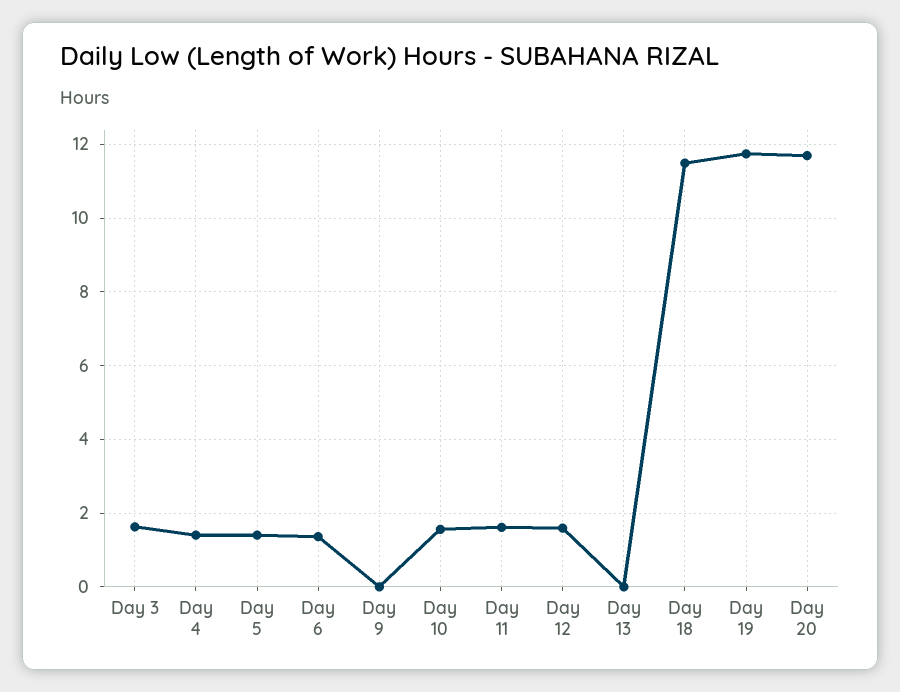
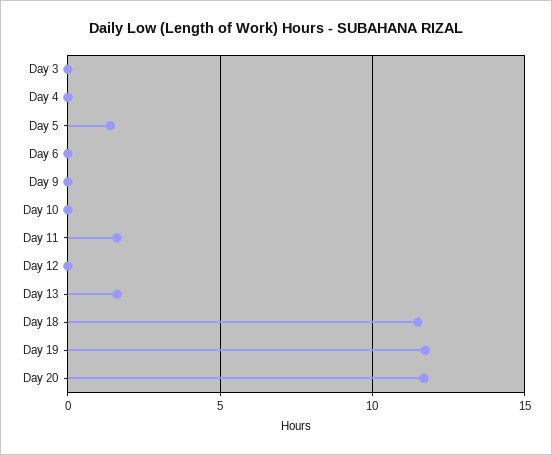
Day 3: 1.6 -> 0
Day 4: 1.4 -> 0
Day 6: 1.4 -> 0
Day 10: 1.6 -> 0
Day 12: 1.6 -> 0
Day 13: 0 -> 1.5

